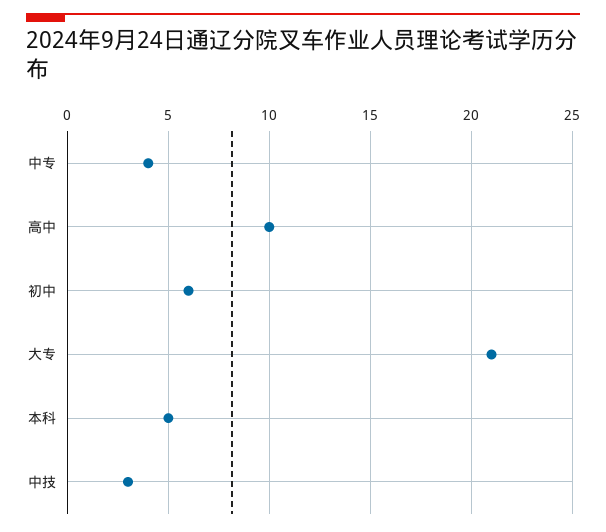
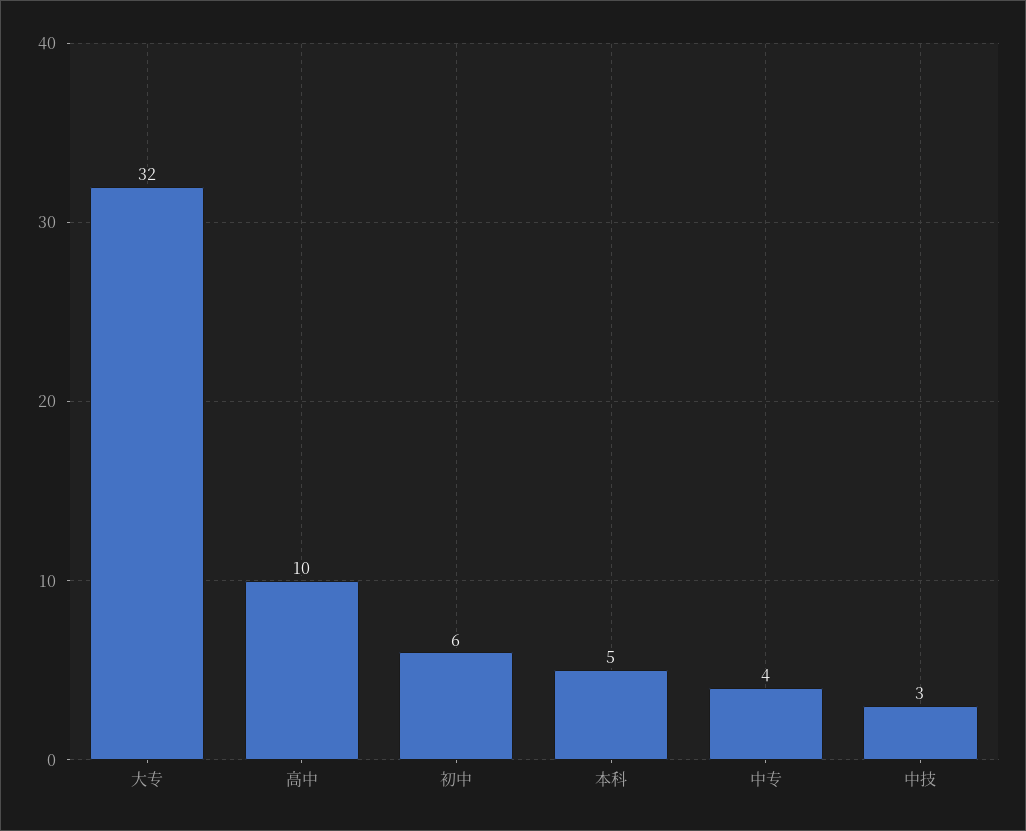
大专: 21 -> 32

